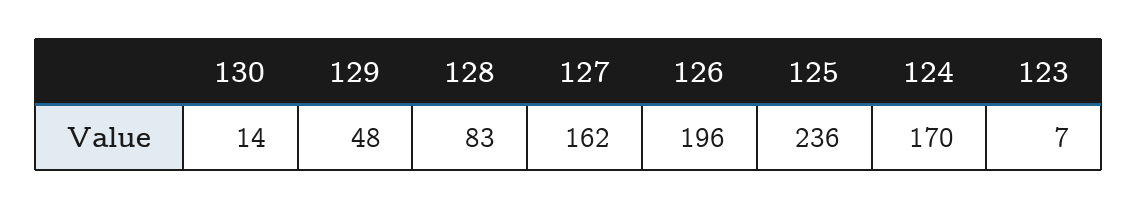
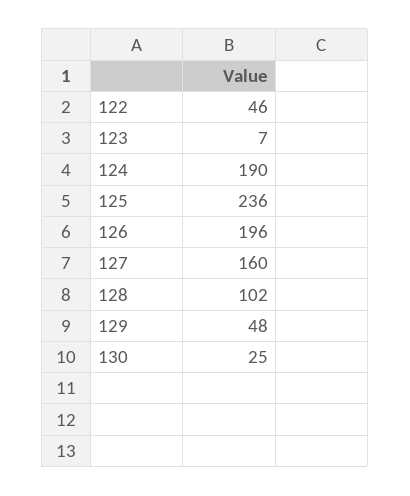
130: 14 -> 25
128: 83 -> 102
127: 162 -> 160
124: 170 -> 190
122: none -> 46

